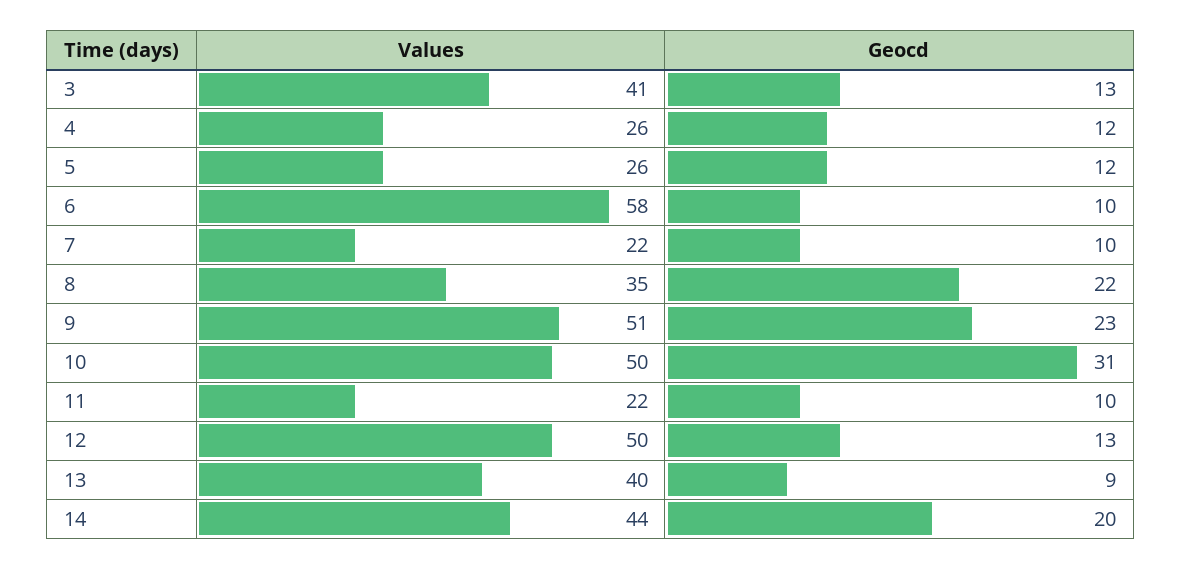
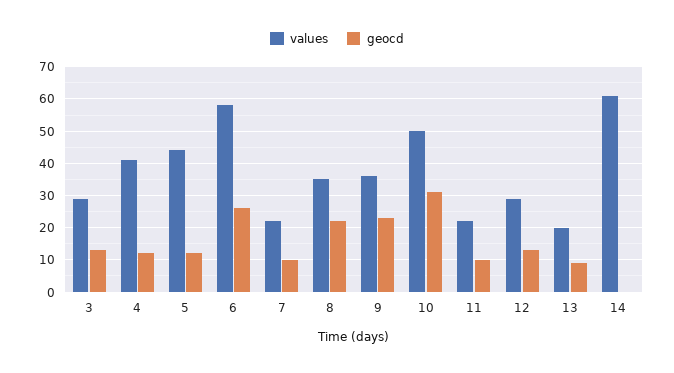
Values, 3: 41 -> 30
Values, 4: 26 -> 40
Values, 5: 26 -> 45
Geocd, 6: 10 -> 25
Values, 9: 51 -> 35
Values, 12: 50 -> 30
Values, 13: 40 -> 20
Values, 14: 44 -> 60
Geocd, 14: 20 -> 0

